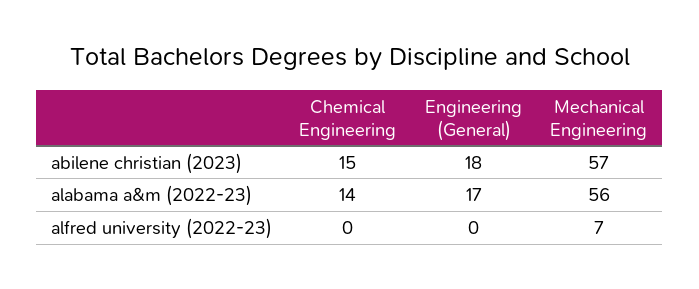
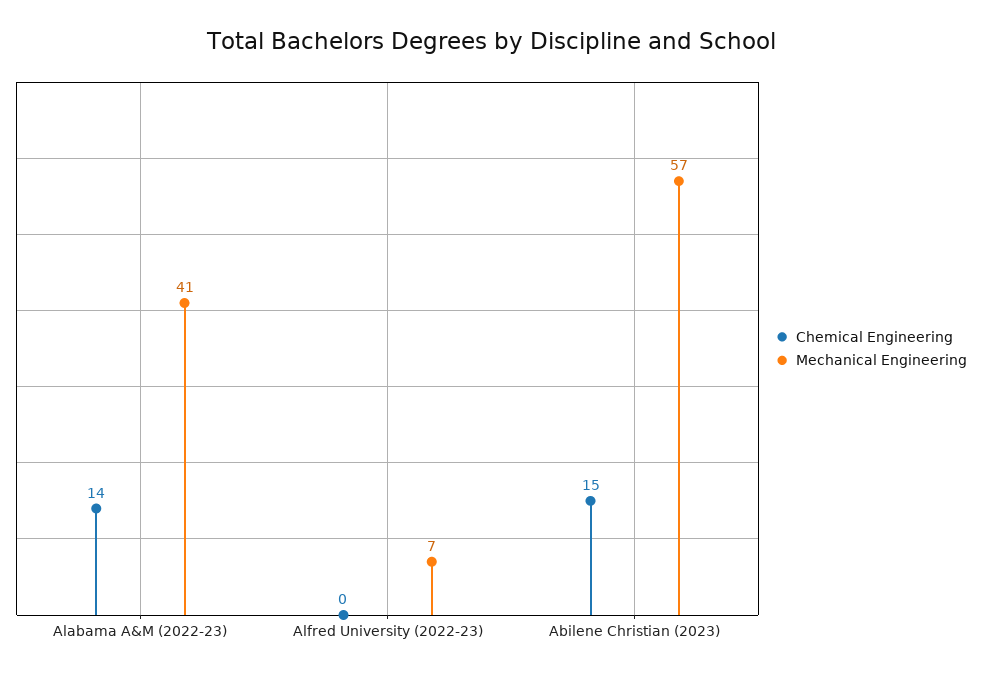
Engineering (General), abilene christian (2023): 18 -> none
Engineering (General), alabama a&m (2022-23): 17 -> none
Mechanical Engineering, alabama a&m (2022-23): 56 -> 41
Engineering (General), alfred university (2022-23): 0 -> none

